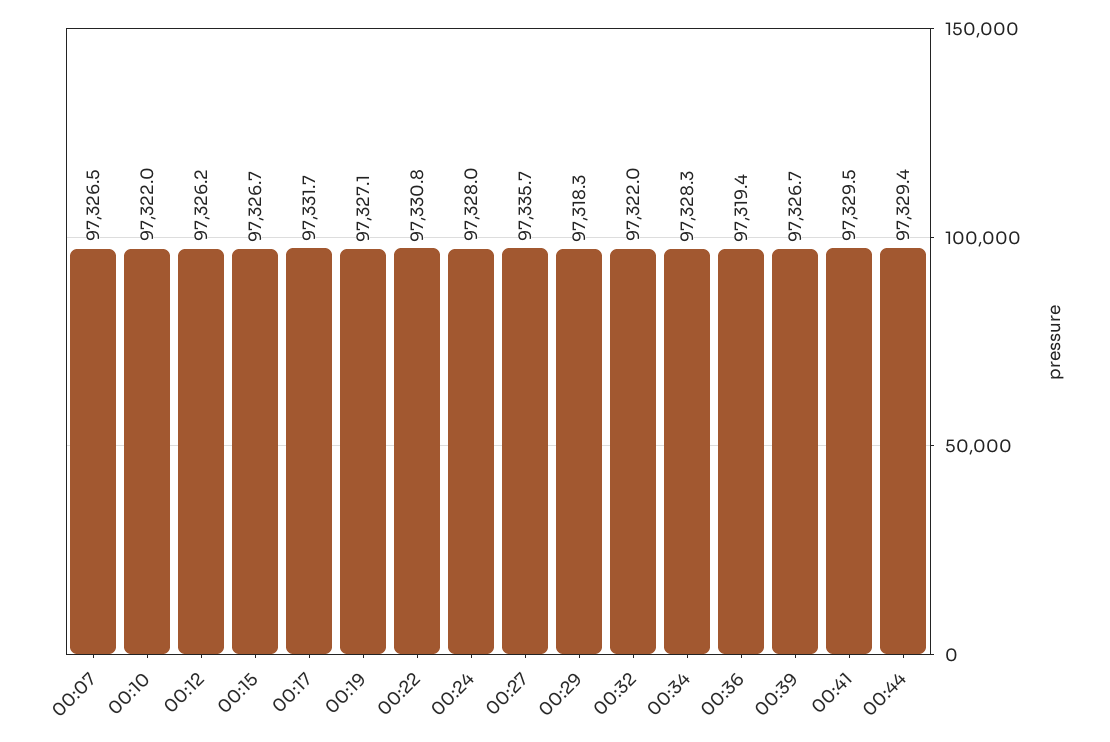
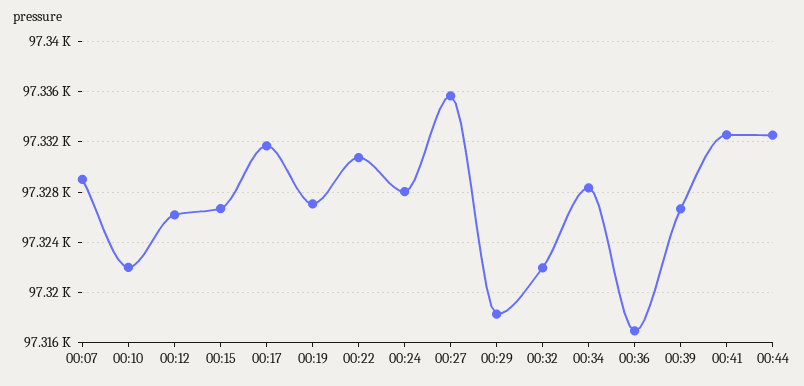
00:07: 97326.5 -> 97329
00:36: 97319.4 -> 97317
00:41: 97329.5 -> 97332.5
00:44: 97329.4 -> 97332.5

